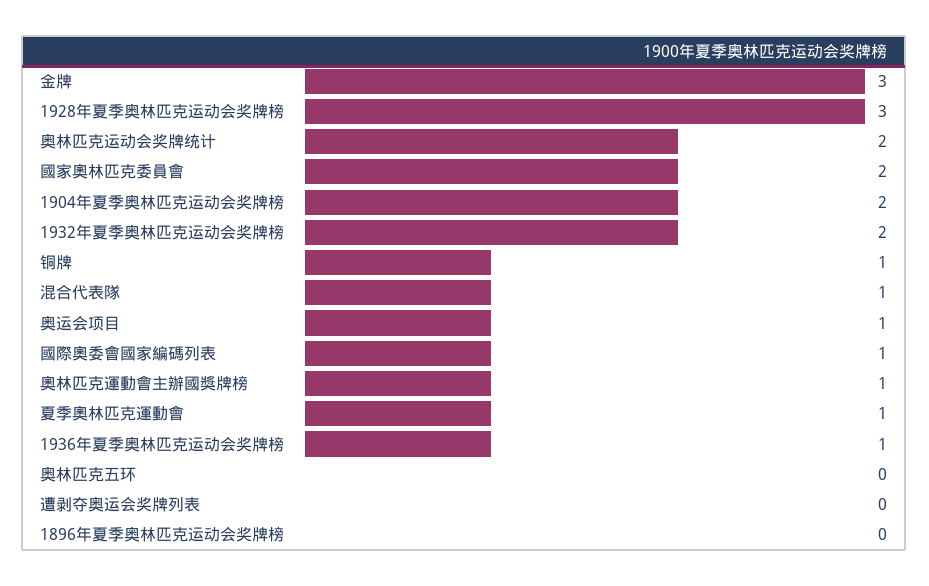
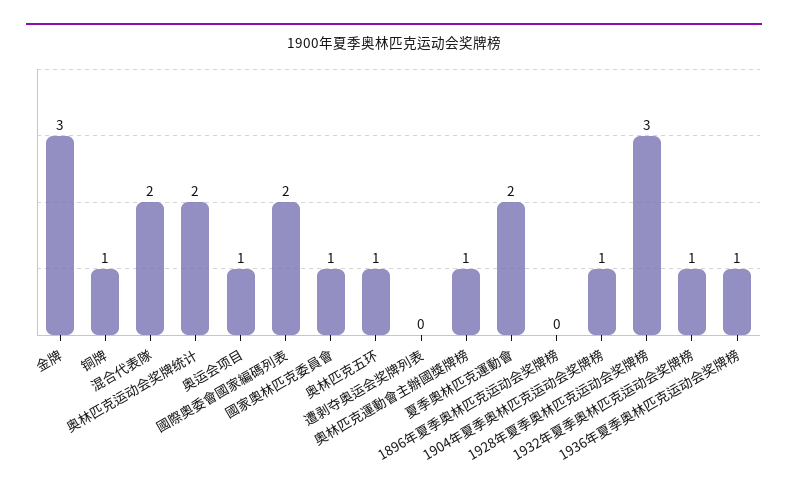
國家奧林匹克委員會: 2 -> 1
1904年夏季奥林匹克运动会奖牌榜: 2 -> 1
1932年夏季奥林匹克运动会奖牌榜: 2 -> 1
混合代表隊: 1 -> 2
國際奧委會國家編碼列表: 1 -> 2
夏季奧林匹克運動會: 1 -> 2
奥林匹克五环: 0 -> 1

